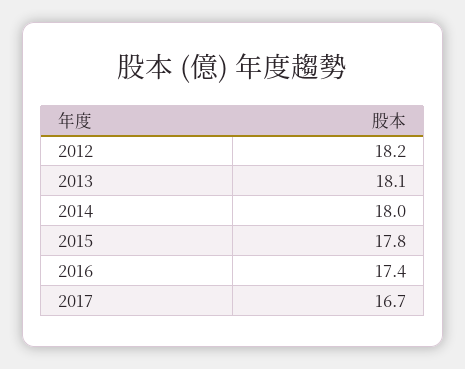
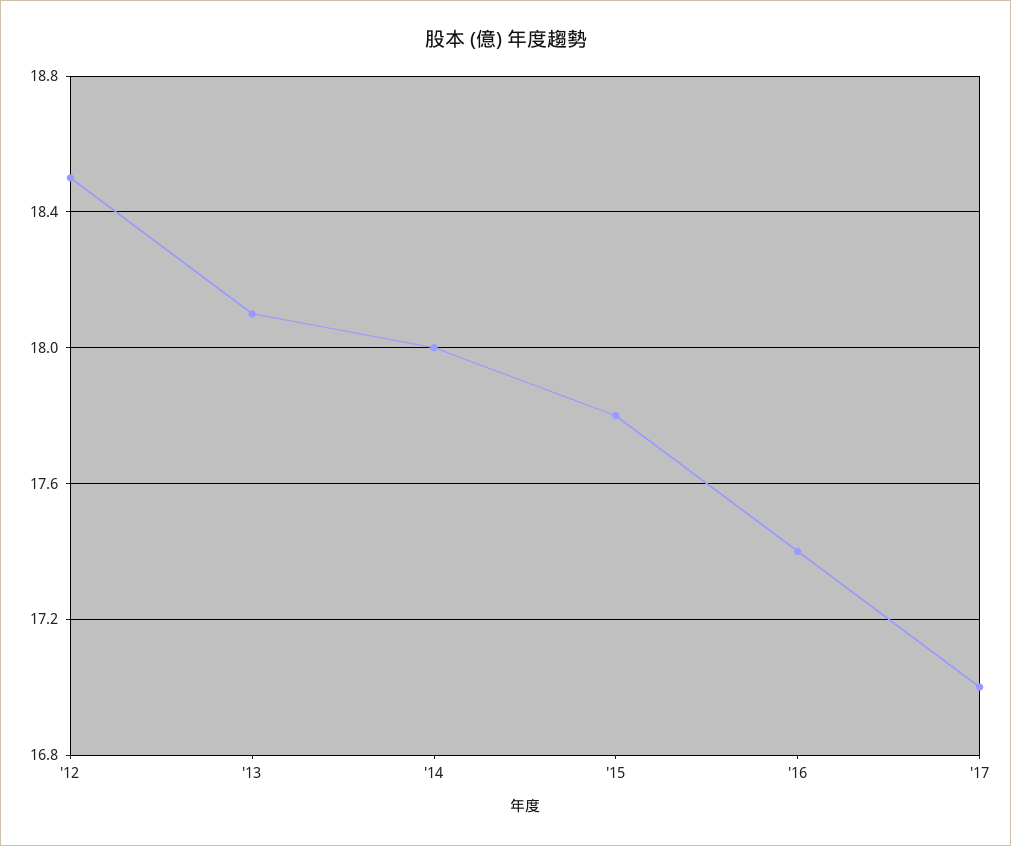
2012: 18.2 -> 18.5
2017: 16.7 -> 17

